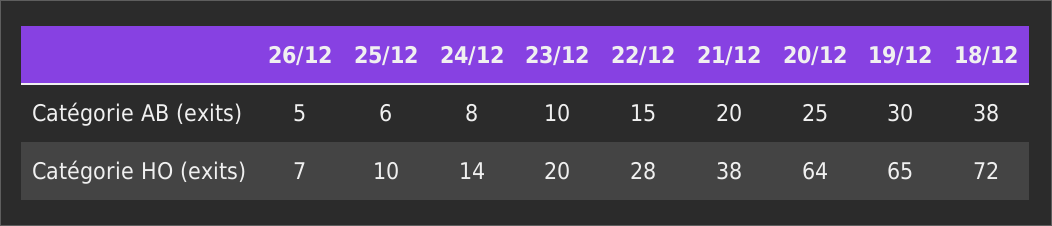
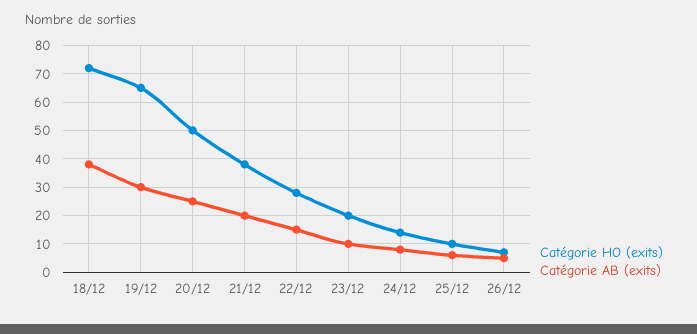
Catégorie HO (exits), 20/12: 64 -> 50

